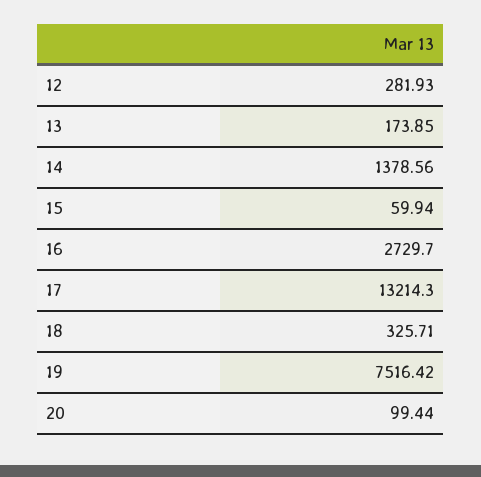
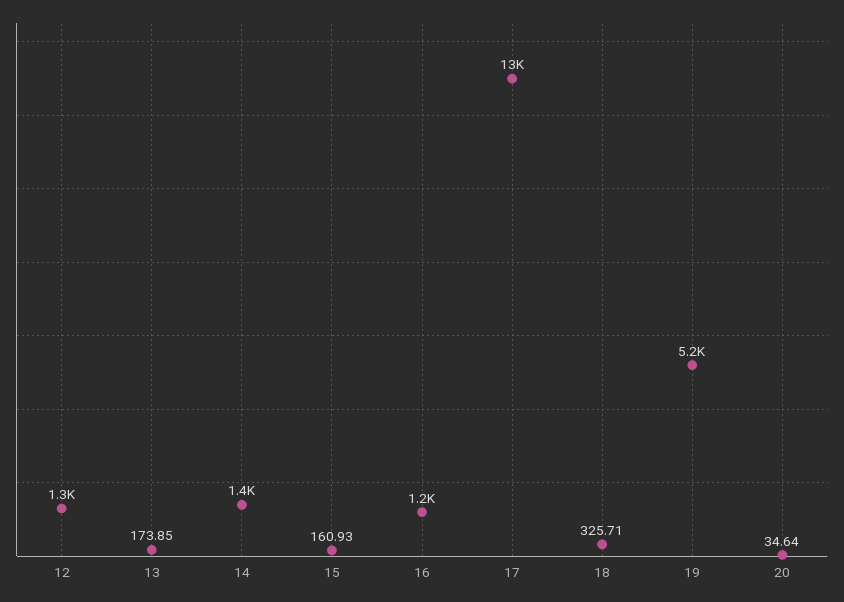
12: 281.93 -> 1300
15: 59.94 -> 160.93
16: 2729.7 -> 1200
19: 7516.42 -> 5200
20: 99.44 -> 34.64

